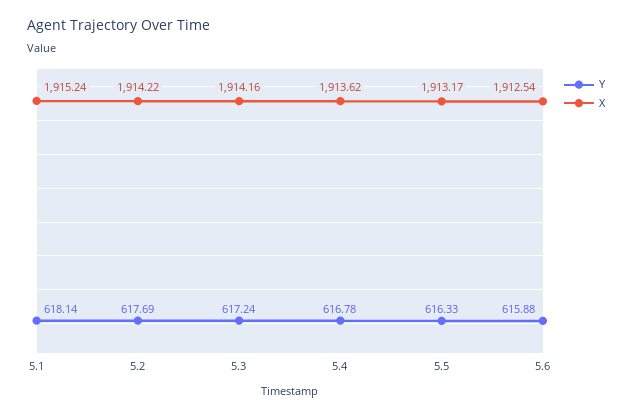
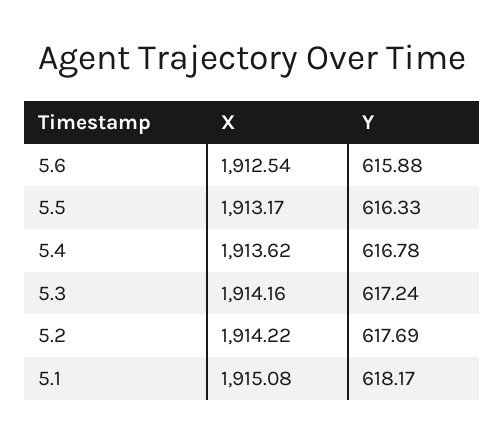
Y, 5.1: 618.14 -> 618.17
X, 5.1: 1915.24 -> 1915.08

